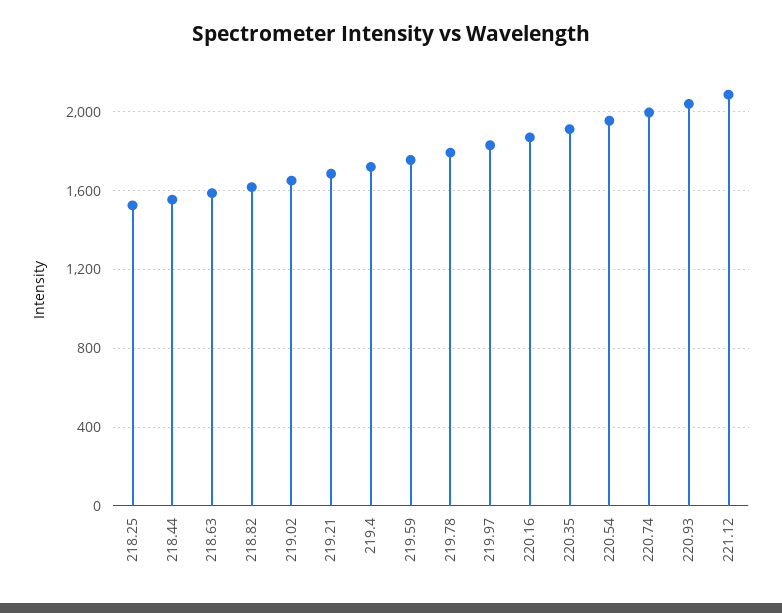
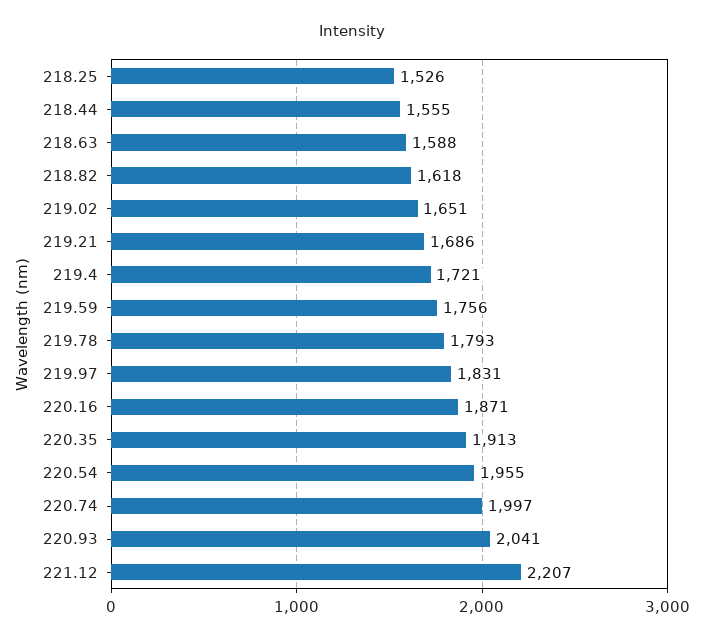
221.12: 2100 -> 2207

